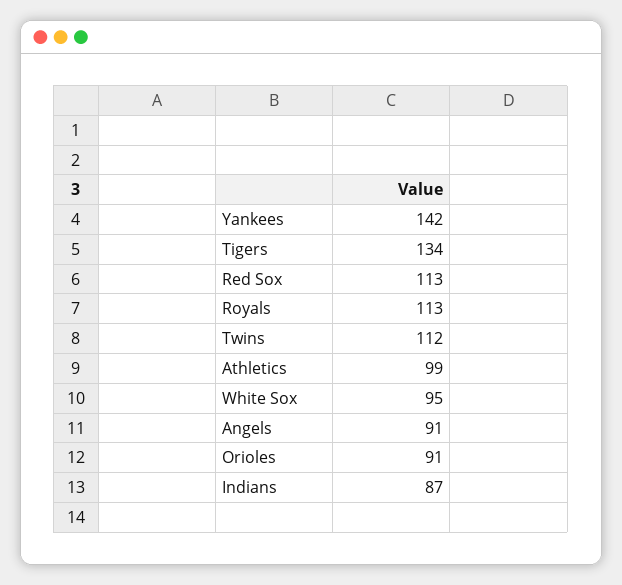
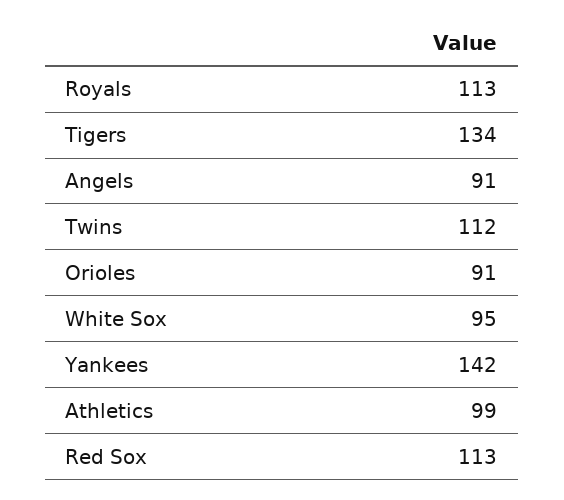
Indians: 87 -> none

